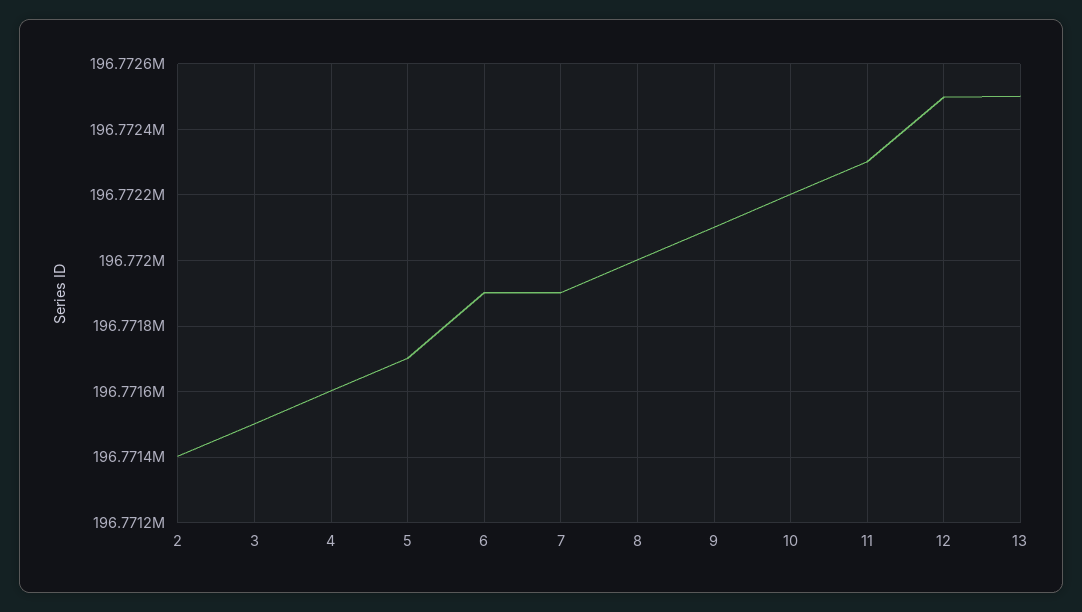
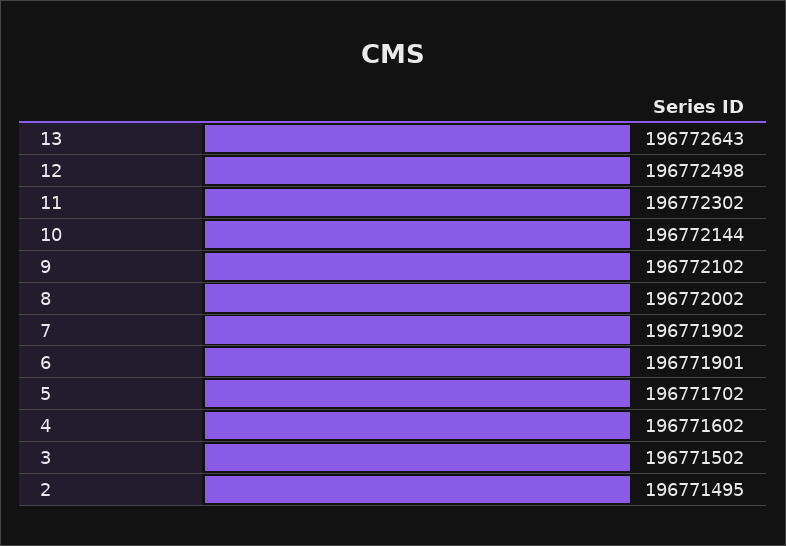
2: 196771400 -> 196771495
10: 196772200 -> 196772144
13: 196772500 -> 196772643

